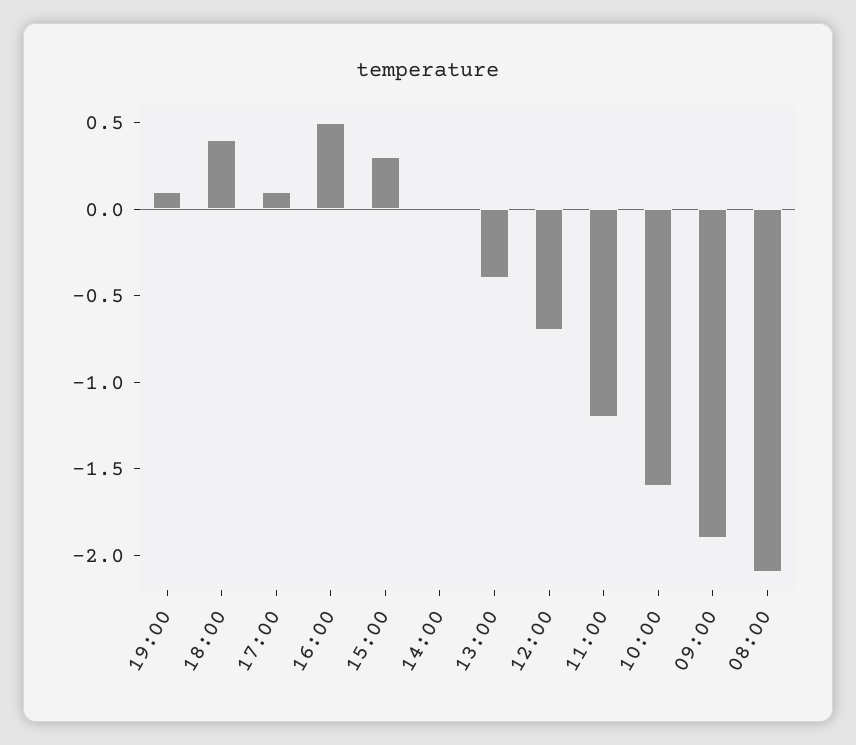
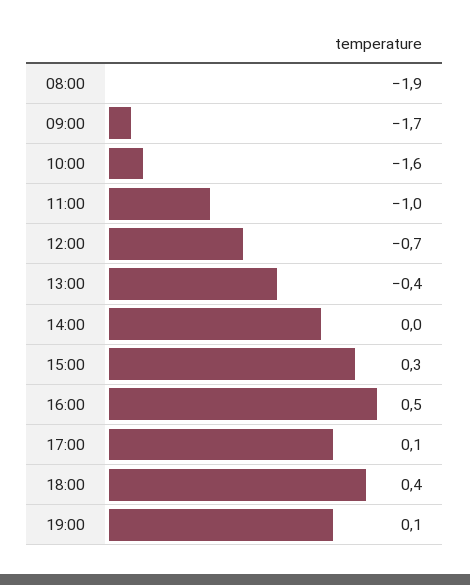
11:00: -1.2 -> -1
09:00: -1.9 -> -1.7
08:00: -2.1 -> -1.9

